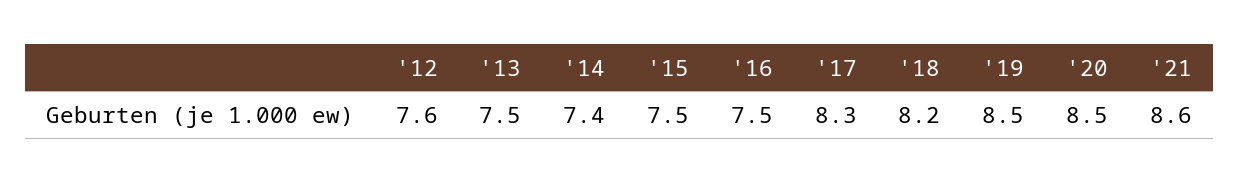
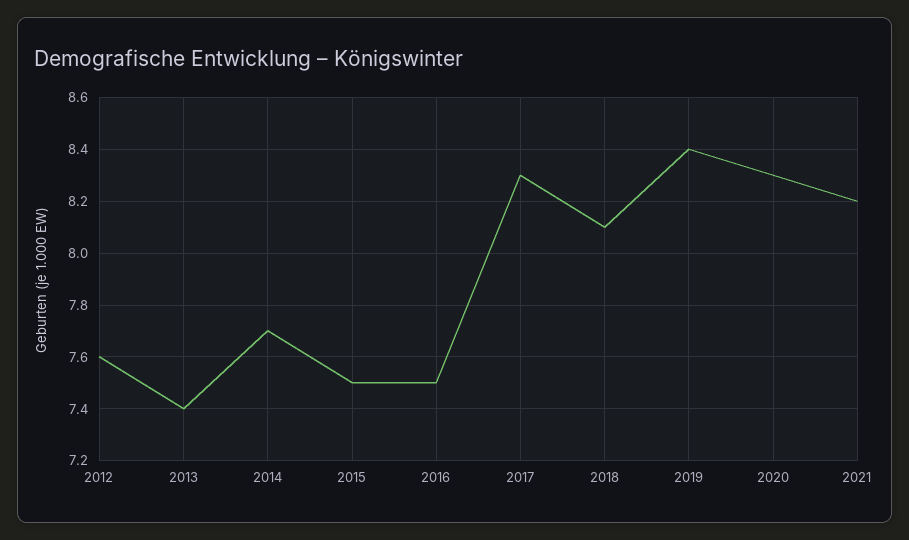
'13: 7.5 -> 7.4
'14: 7.4 -> 7.7
'18: 8.2 -> 8.1
'19: 8.5 -> 8.4
'20: 8.5 -> 8.3
'21: 8.6 -> 8.2

